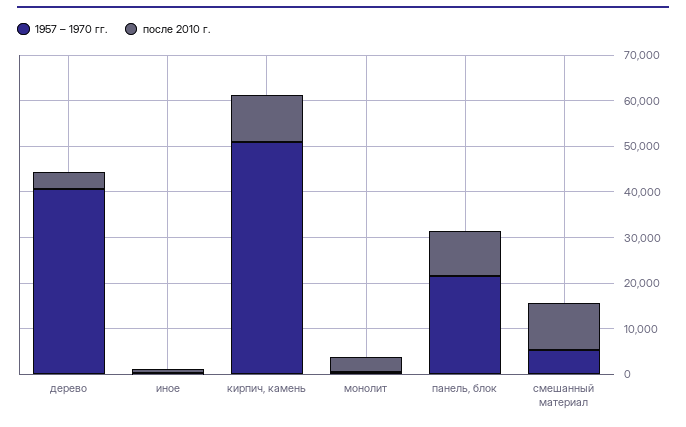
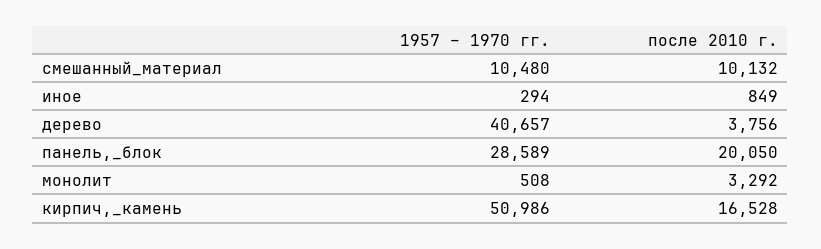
после 2010 г., кирпич, камень: 10000 -> 16528
1957 – 1970 гг., панель, блок: 22000 -> 28589
после 2010 г., панель, блок: 10000 -> 20050
1957 – 1970 гг., смешанный материал: 6000 -> 10480

